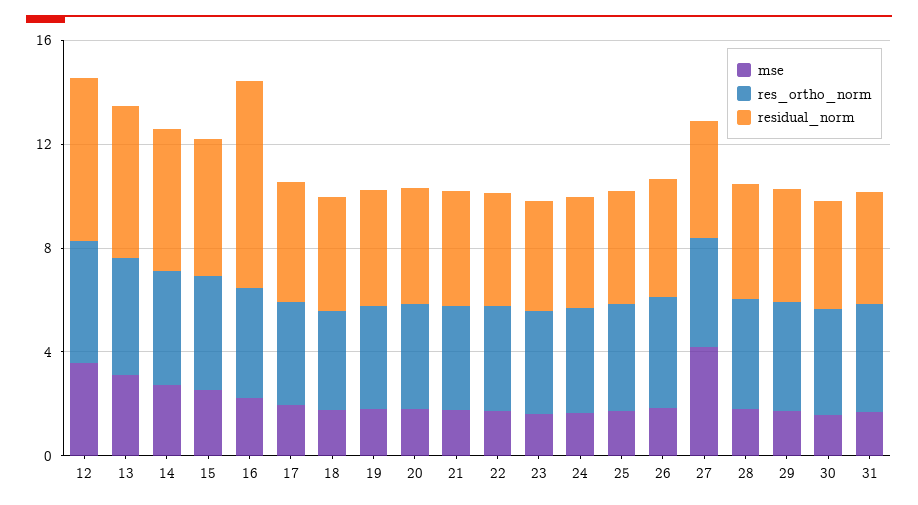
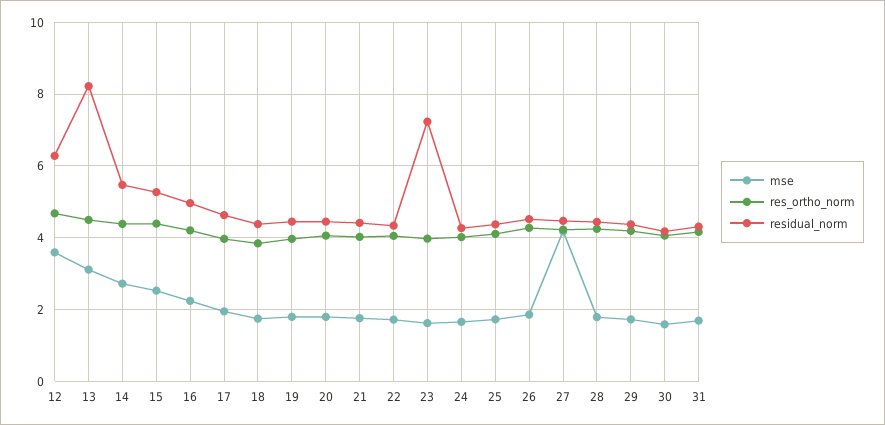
residual_norm, 13: 6 -> 8.2
residual_norm, 16: 8 -> 5
residual_norm, 23: 4 -> 7.2

